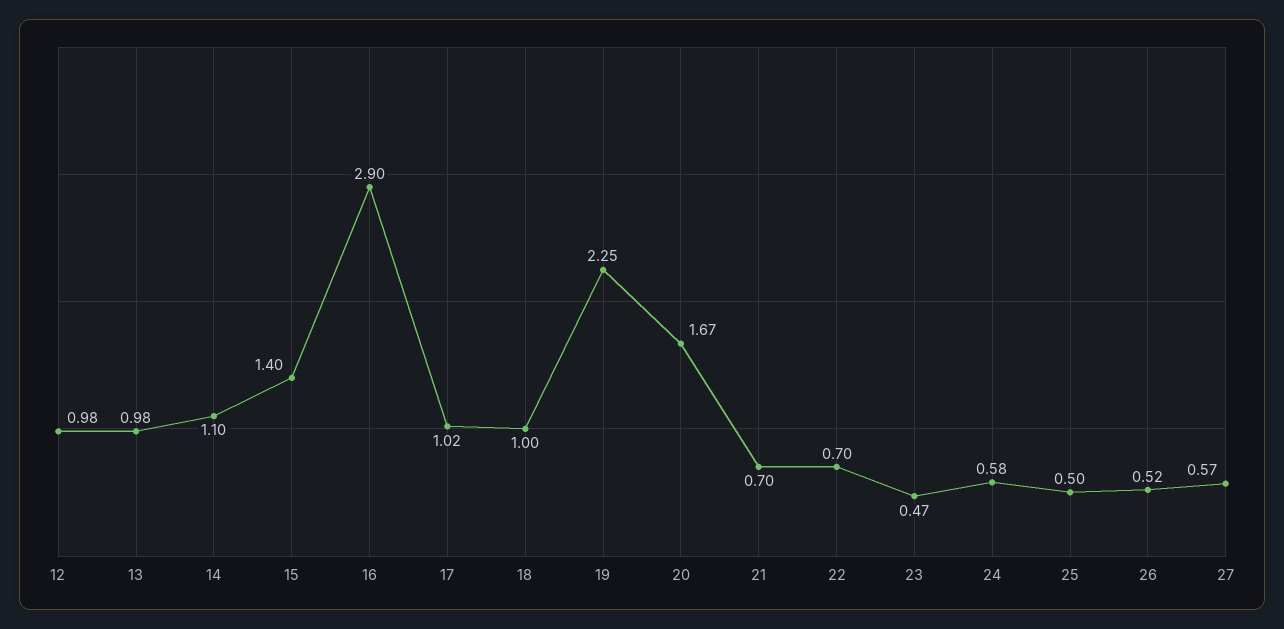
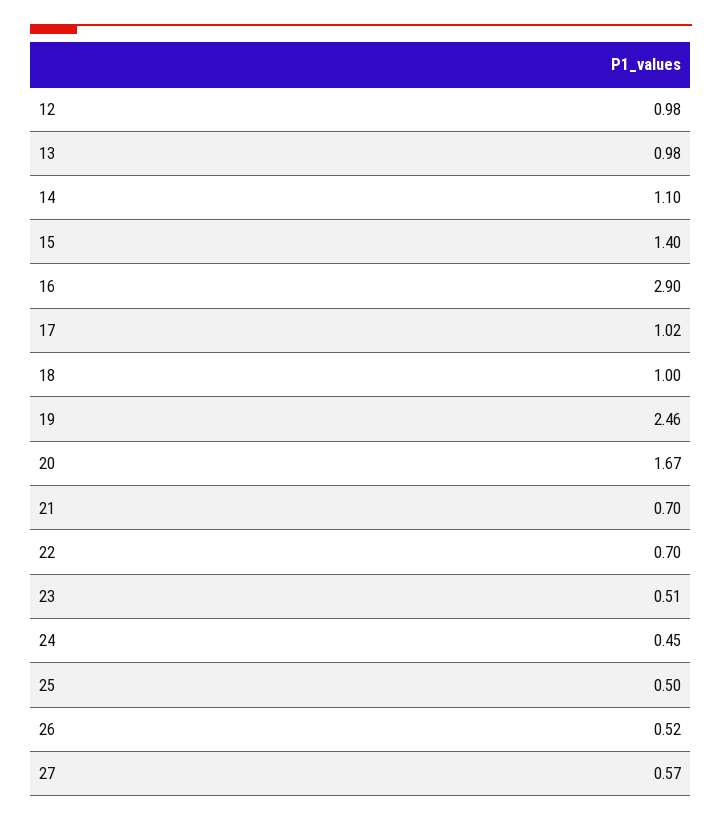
19: 2.25 -> 2.46
23: 0.47 -> 0.51
24: 0.58 -> 0.45

